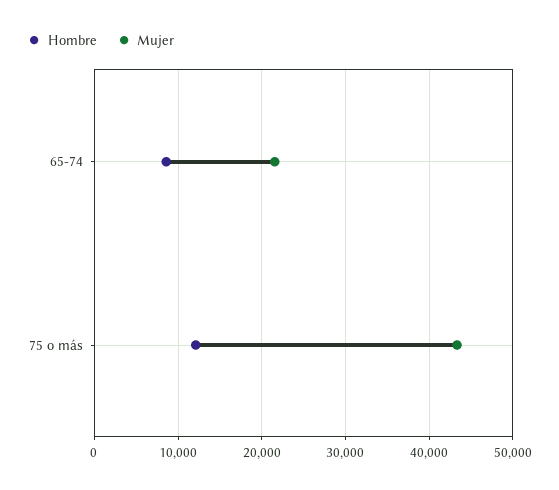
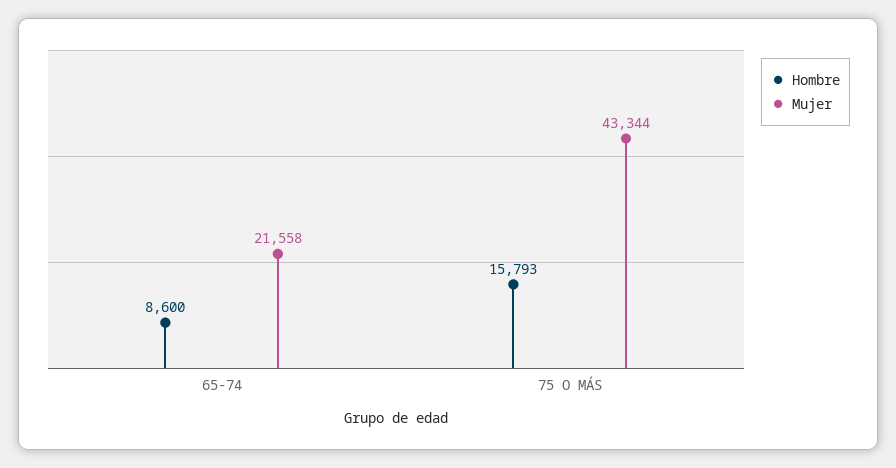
Hombre, 75 o más: 12000 -> 15793

